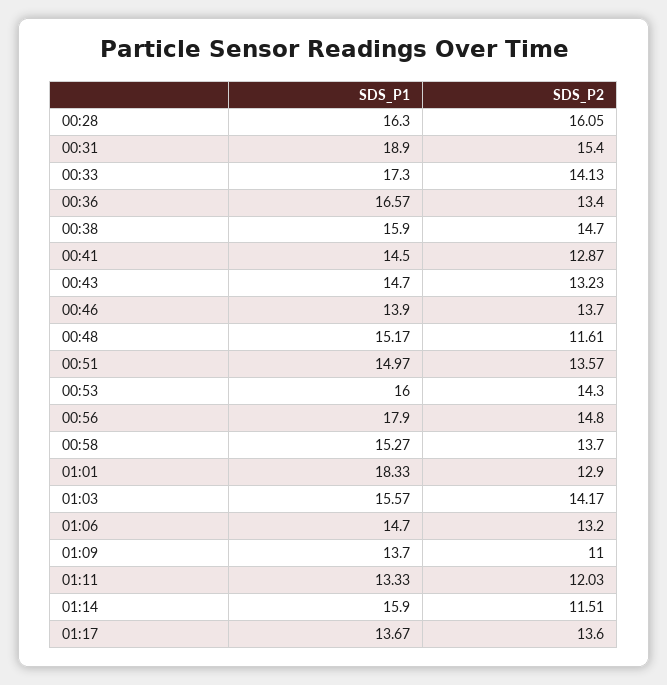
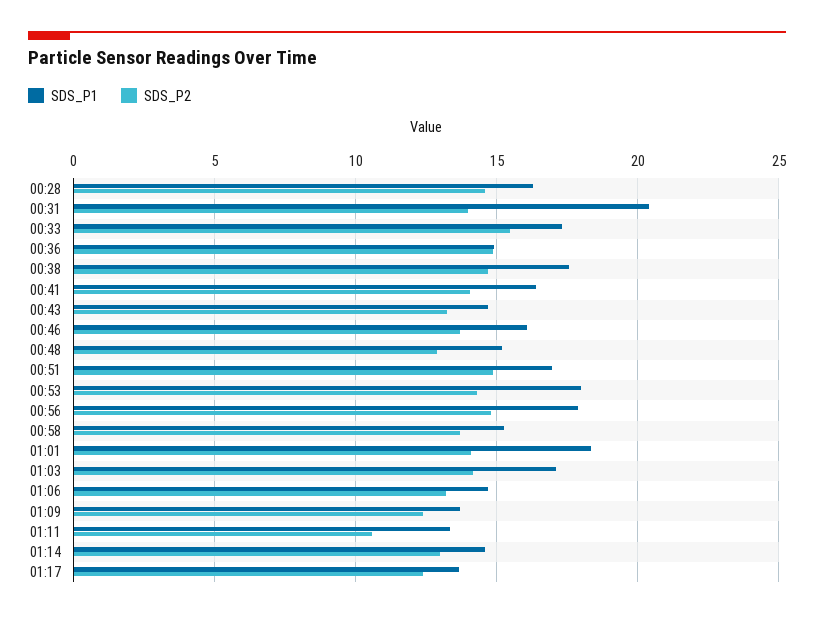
SDS_P2, 00:28: 16.05 -> 14.5
SDS_P1, 00:31: 18.9 -> 20.5
SDS_P2, 00:31: 15.4 -> 14
SDS_P2, 00:33: 14.13 -> 15.5
SDS_P1, 00:36: 16.57 -> 15
SDS_P2, 00:36: 13.4 -> 15
SDS_P1, 00:38: 15.9 -> 17.5
SDS_P1, 00:41: 14.5 -> 16.5
SDS_P2, 00:41: 12.87 -> 14
SDS_P1, 00:46: 13.9 -> 16
SDS_P2, 00:48: 11.61 -> 13
SDS_P1, 00:51: 14.97 -> 17
SDS_P2, 00:51: 13.57 -> 15
SDS_P1, 00:53: 16 -> 18
SDS_P2, 01:01: 12.9 -> 14
SDS_P1, 01:03: 15.57 -> 17
SDS_P2, 01:09: 11 -> 12.5
SDS_P2, 01:11: 12.03 -> 10.5
SDS_P1, 01:14: 15.9 -> 14.5
SDS_P2, 01:14: 11.51 -> 13
SDS_P2, 01:17: 13.6 -> 12.5

